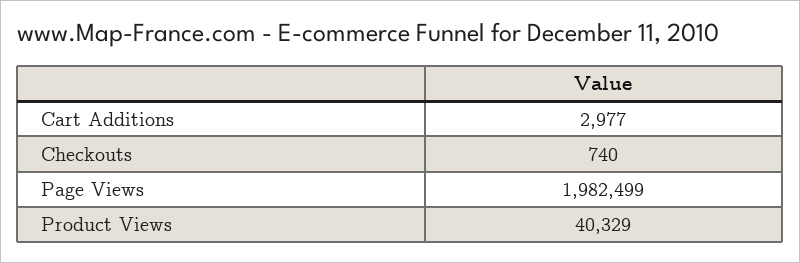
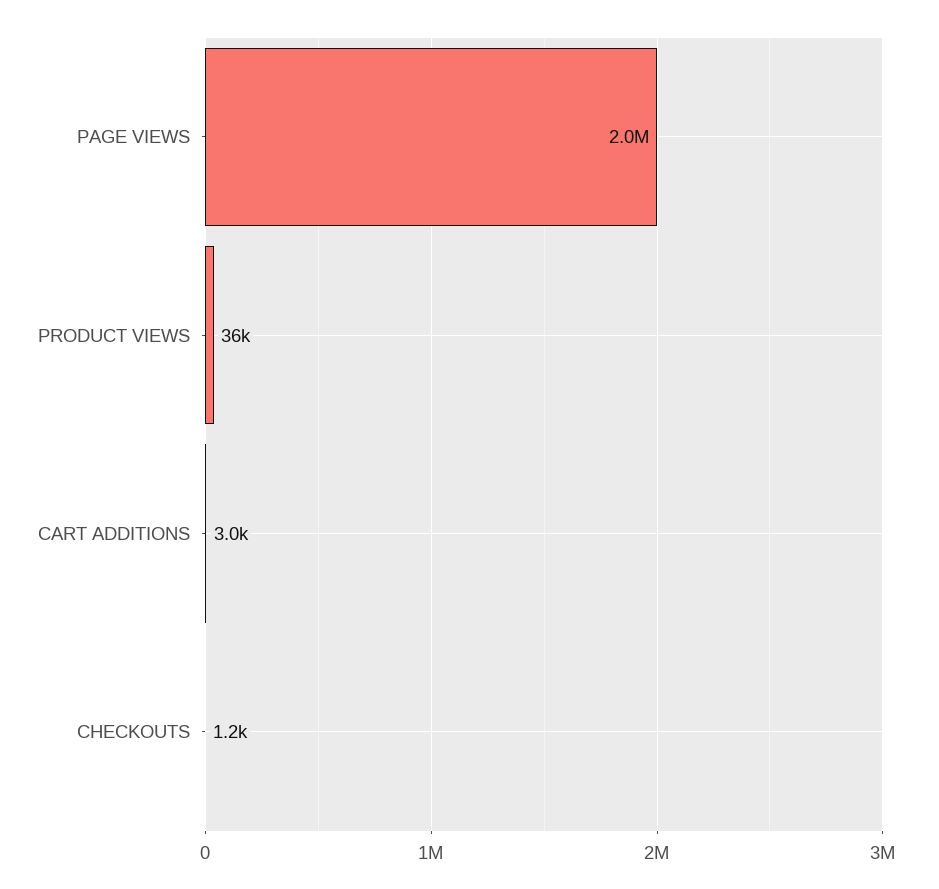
Checkouts: 740 -> 1200
Product Views: 40329 -> 36000

